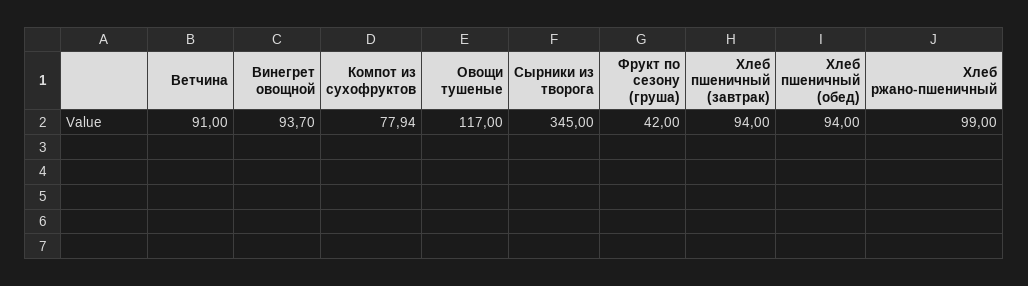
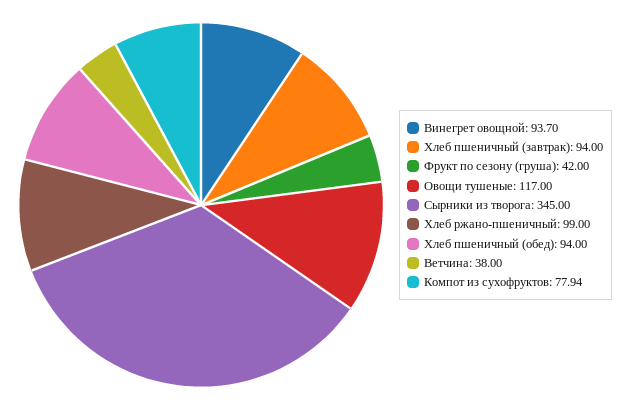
Ветчина: 91 -> 38

